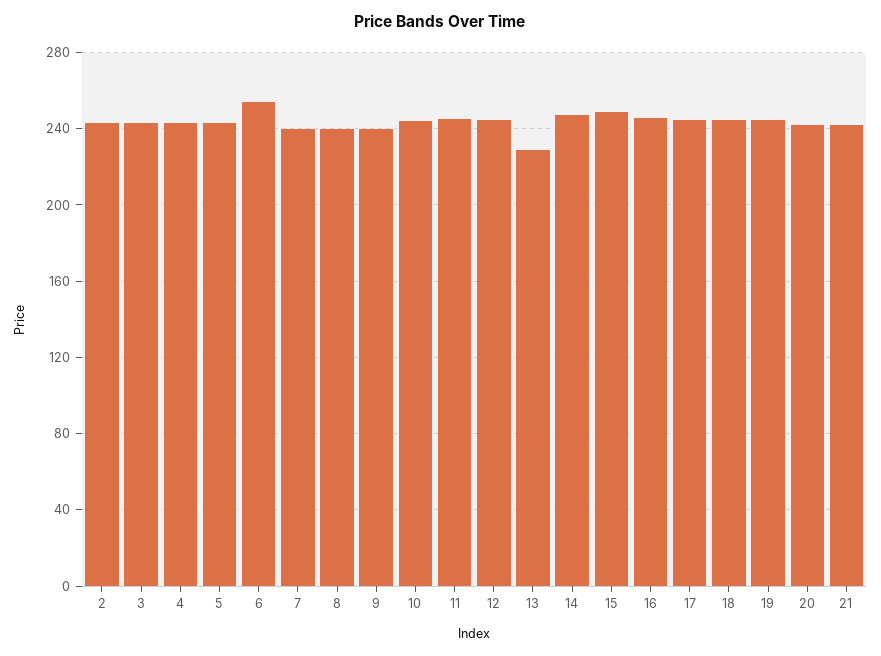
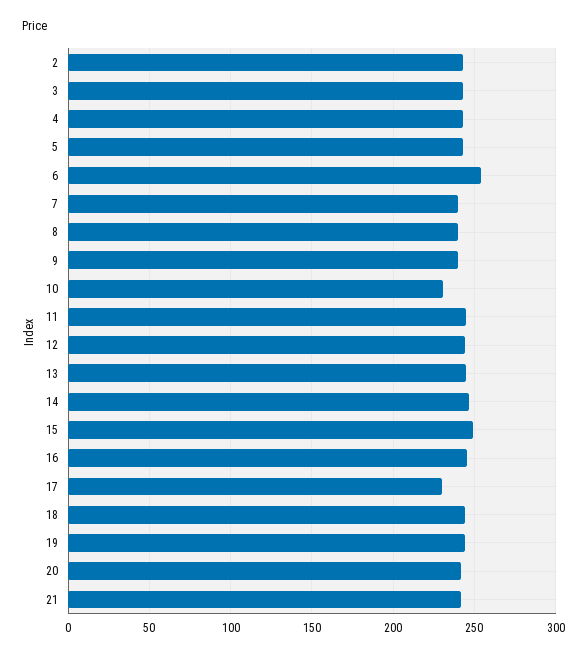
10: 245 -> 230
13: 230 -> 245
17: 245 -> 230

